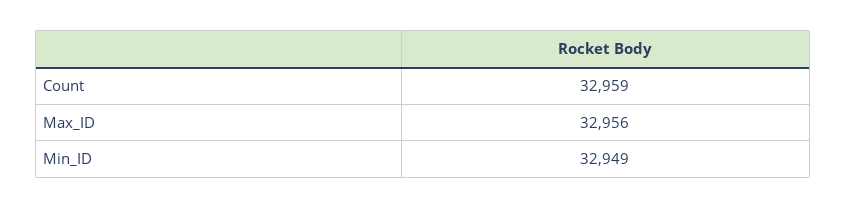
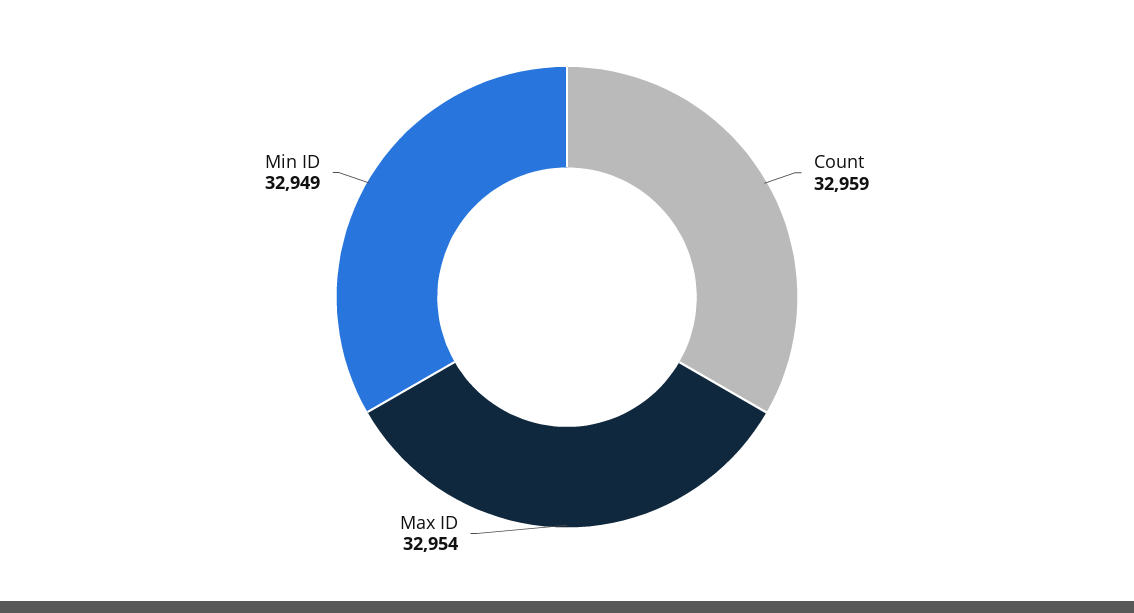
Max_ID: 32956 -> 32954

